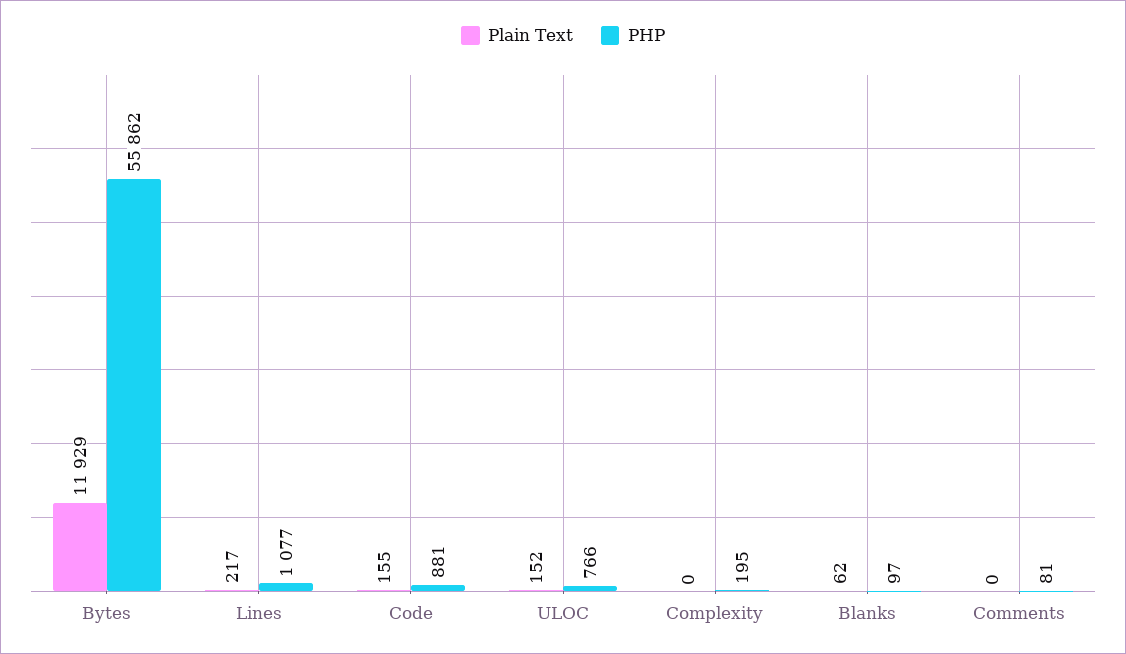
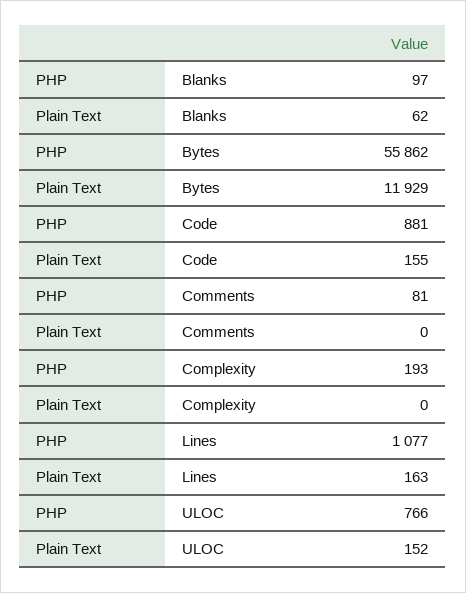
Plain Text, Lines: 217 -> 163
PHP, Complexity: 195 -> 193

